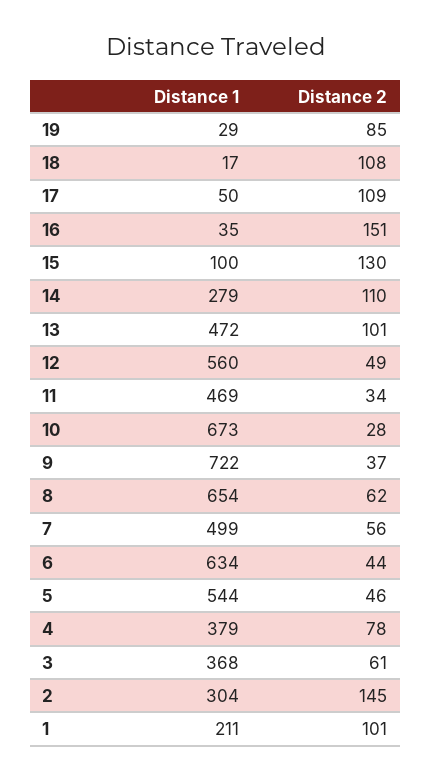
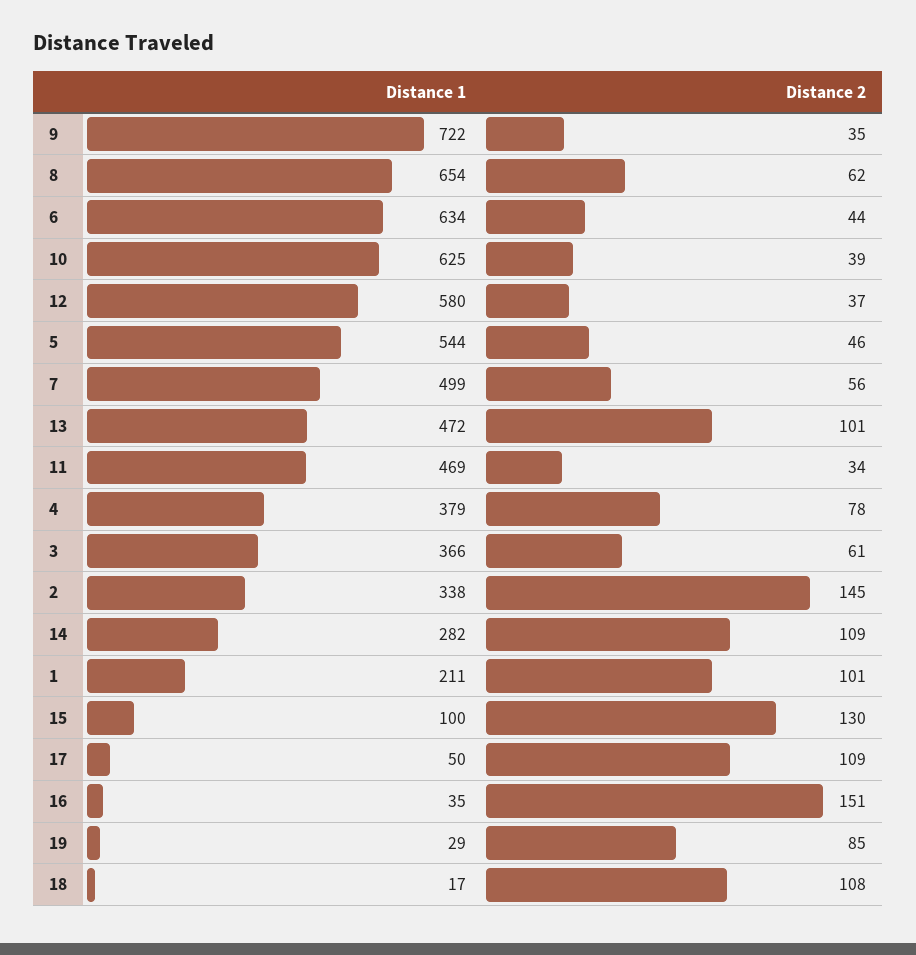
Distance 1, 14: 279 -> 282
Distance 2, 14: 110 -> 109
Distance 1, 12: 560 -> 580
Distance 2, 12: 49 -> 37
Distance 1, 10: 673 -> 625
Distance 2, 10: 28 -> 39
Distance 2, 9: 37 -> 35
Distance 1, 3: 368 -> 366
Distance 1, 2: 304 -> 338

